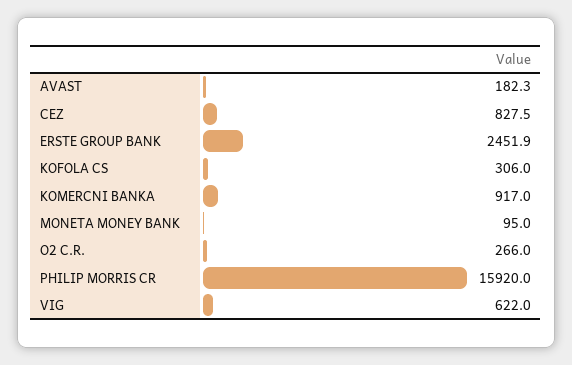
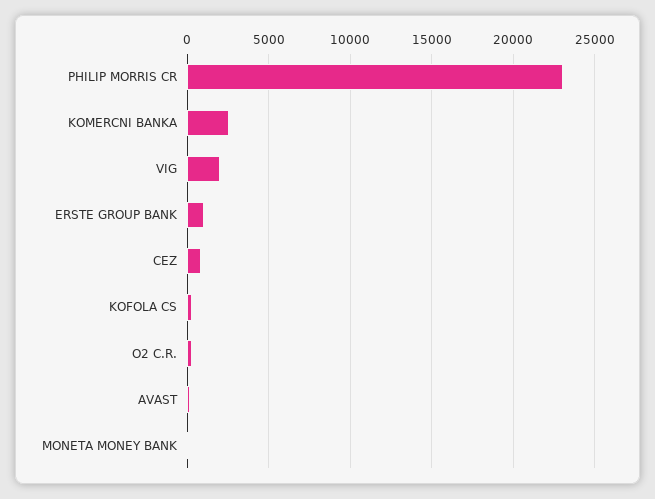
ERSTE GROUP BANK: 2451.9 -> 1000
KOMERCNI BANKA: 917 -> 2500
PHILIP MORRIS CR: 15920 -> 23000
VIG: 622 -> 2000

